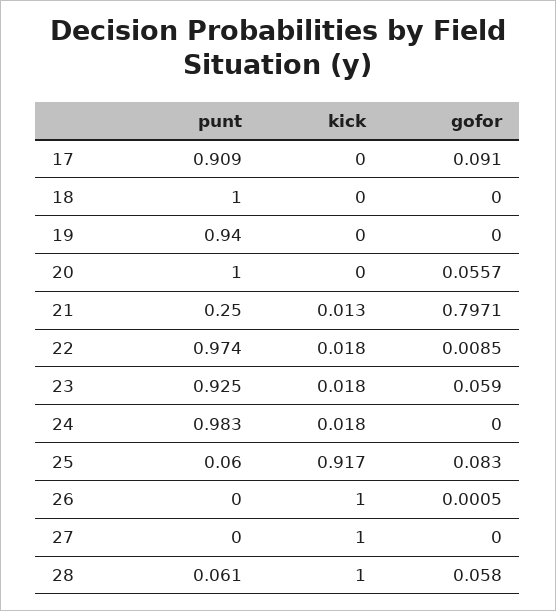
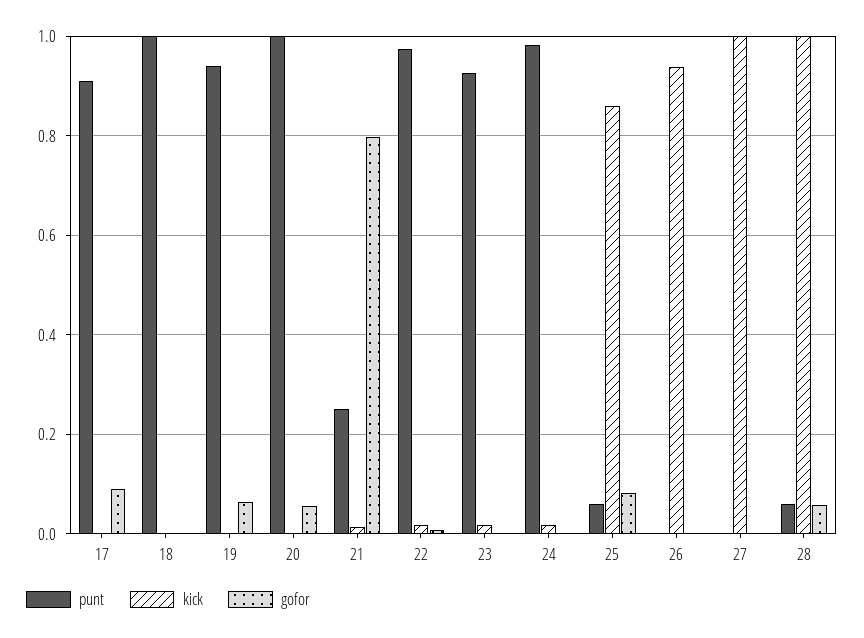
gofor, 19: 0 -> 0.06
gofor, 23: 0.059 -> 0
kick, 25: 0.917 -> 0.86
kick, 26: 1 -> 0.94

